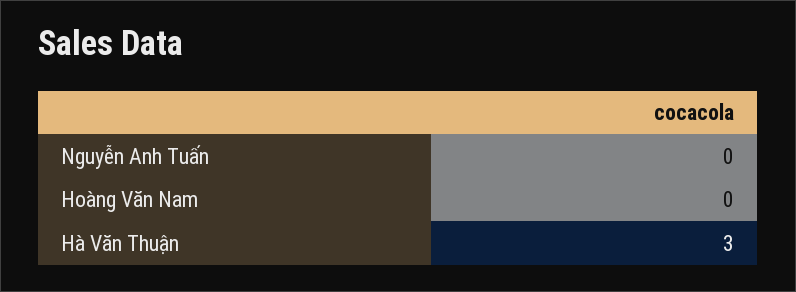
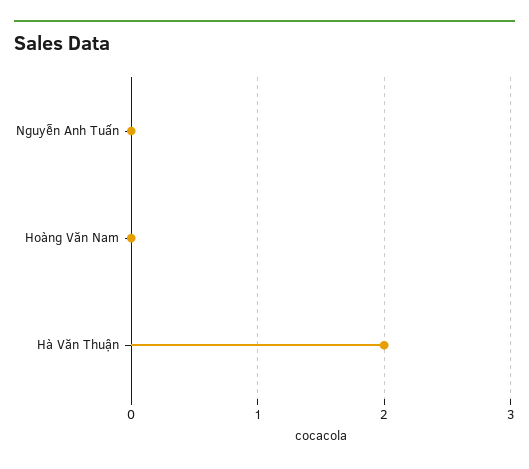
Hà Văn Thuận: 3 -> 2

